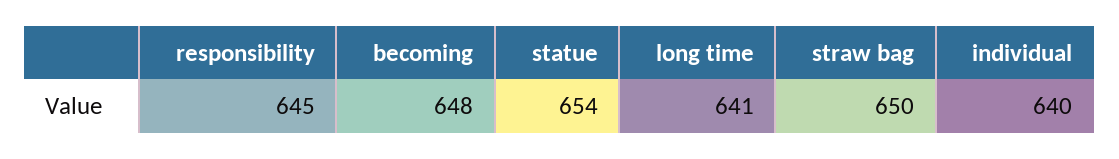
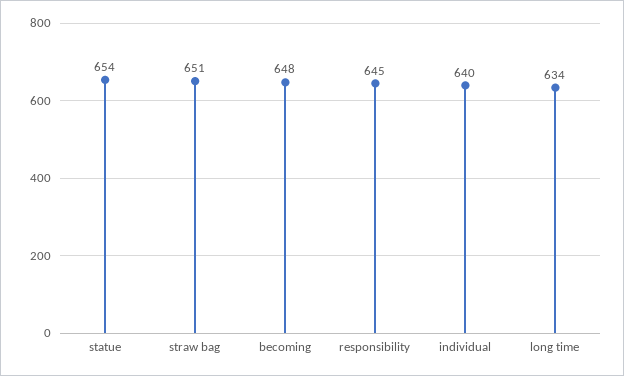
long time: 641 -> 634
straw bag: 650 -> 651

